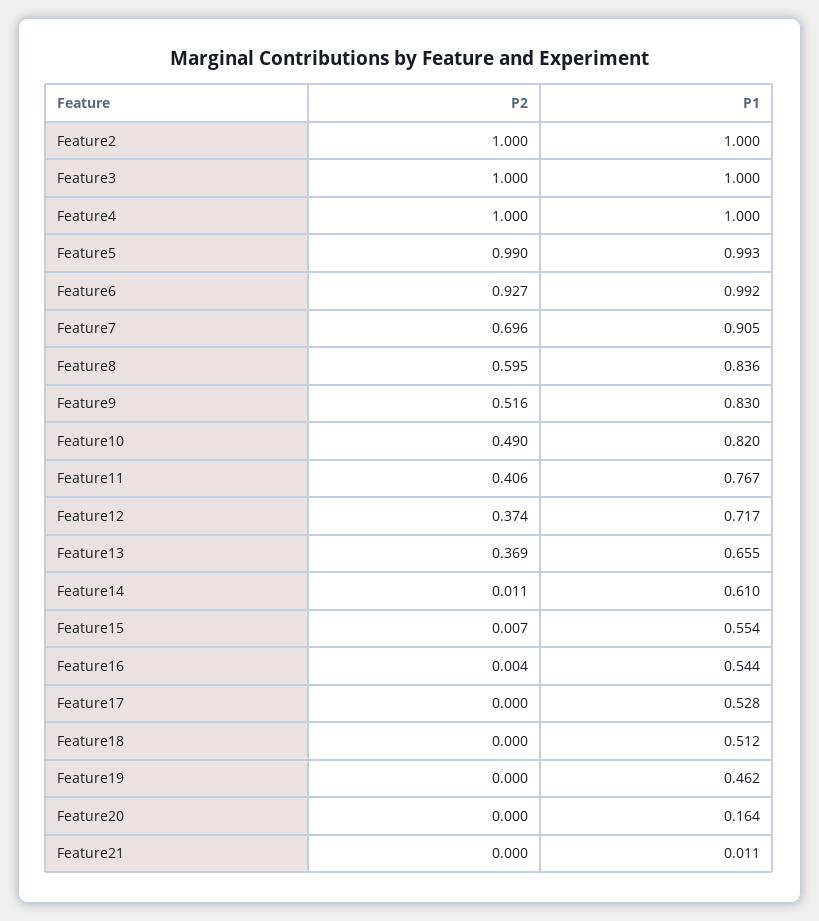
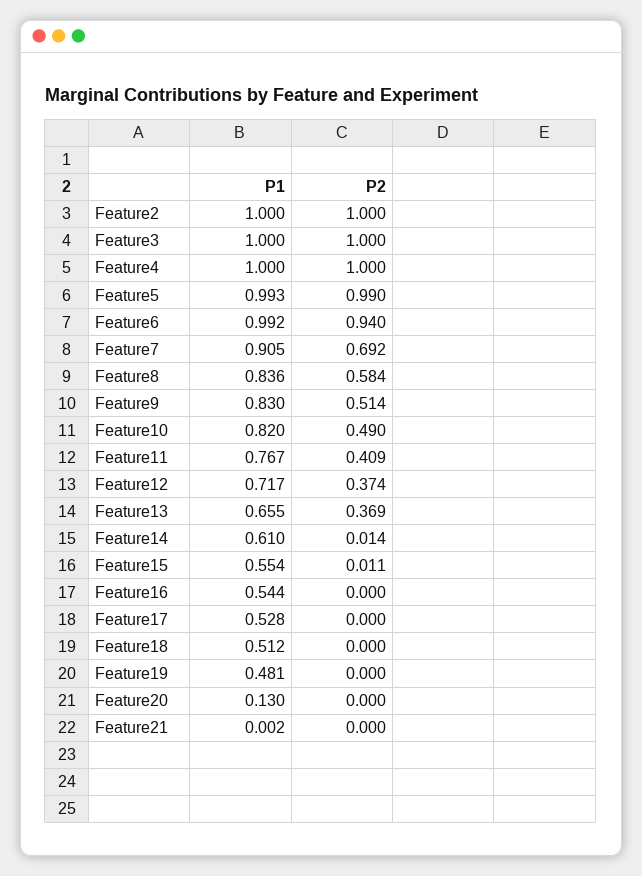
P2, Feature6: 0.927 -> 0.94
P2, Feature7: 0.696 -> 0.692
P2, Feature8: 0.595 -> 0.584
P2, Feature9: 0.516 -> 0.514
P2, Feature11: 0.406 -> 0.409
P2, Feature14: 0.011 -> 0.014
P2, Feature15: 0.007 -> 0.011
P2, Feature16: 0.004 -> 0
P1, Feature19: 0.462 -> 0.481
P1, Feature20: 0.164 -> 0.13
P1, Feature21: 0.011 -> 0.002

